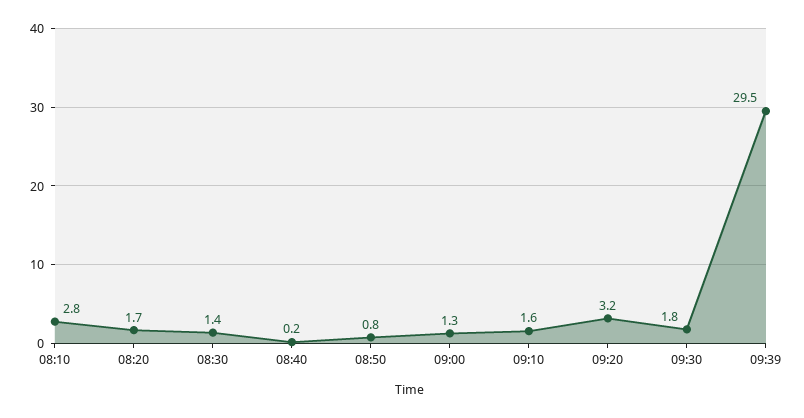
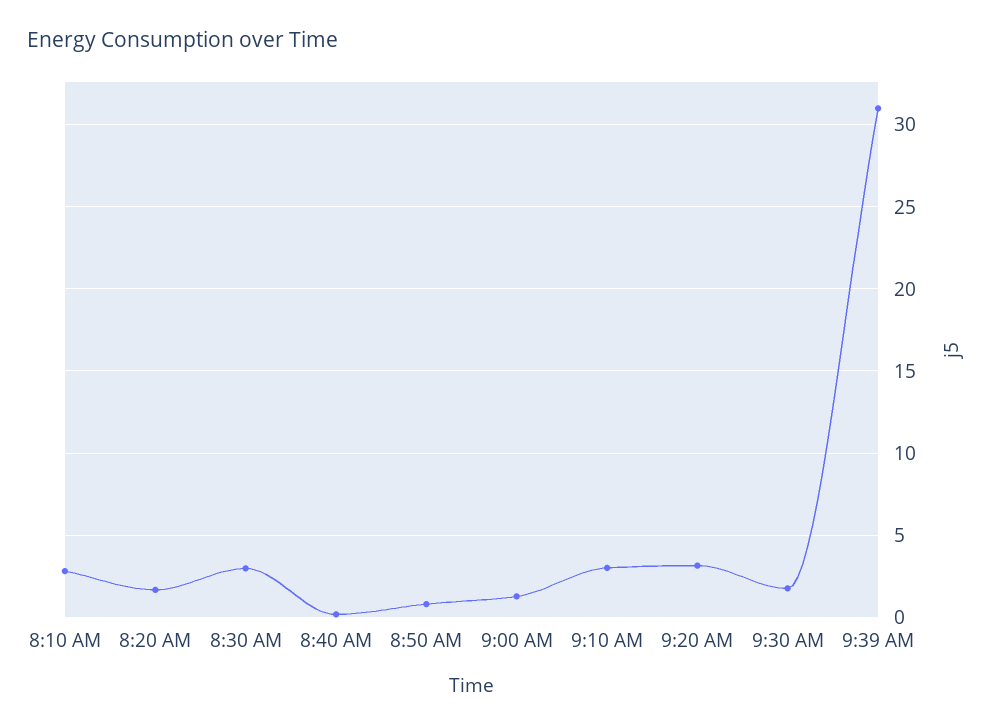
08:30: 1.4 -> 3
09:10: 1.6 -> 3
09:39: 29.5 -> 31

